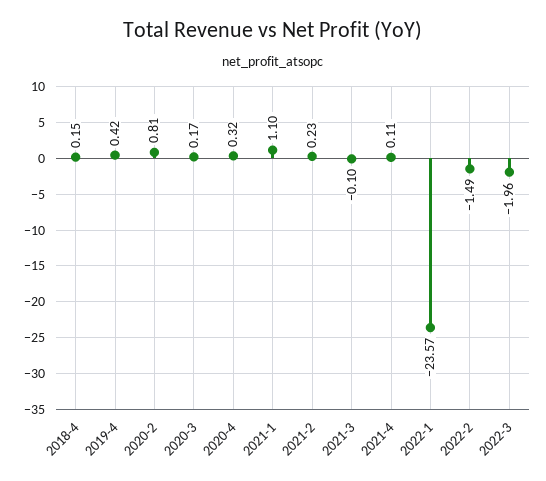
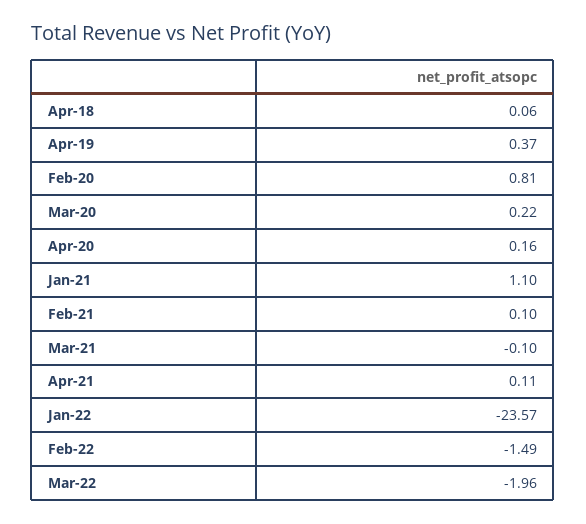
2018-4: 0.15 -> 0.06
2019-4: 0.42 -> 0.37
2020-3: 0.17 -> 0.22
2020-4: 0.32 -> 0.16
2021-2: 0.23 -> 0.1

